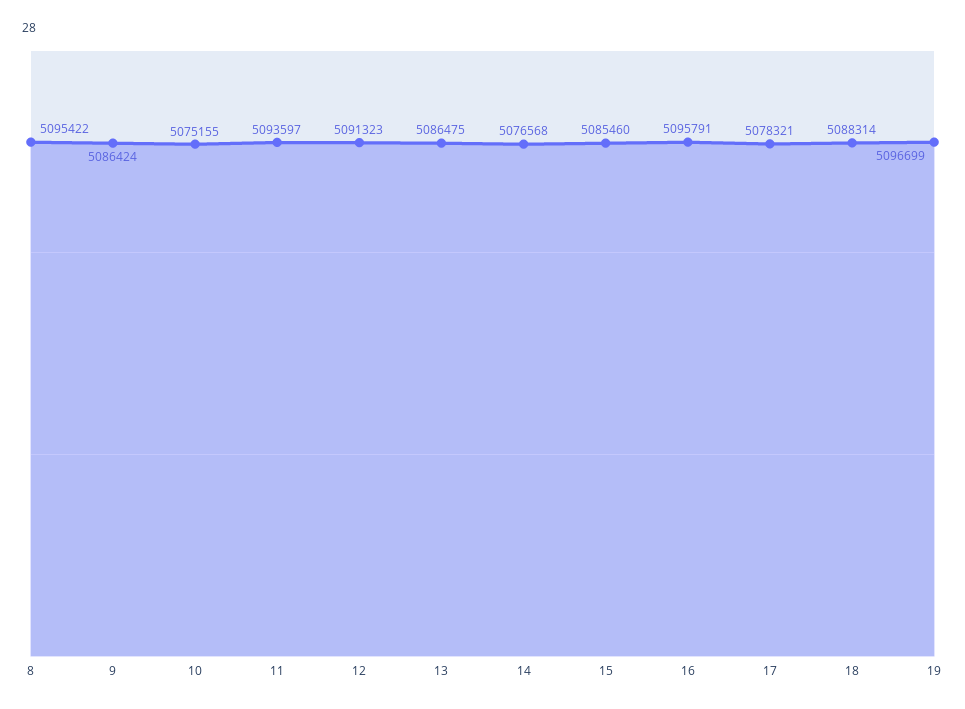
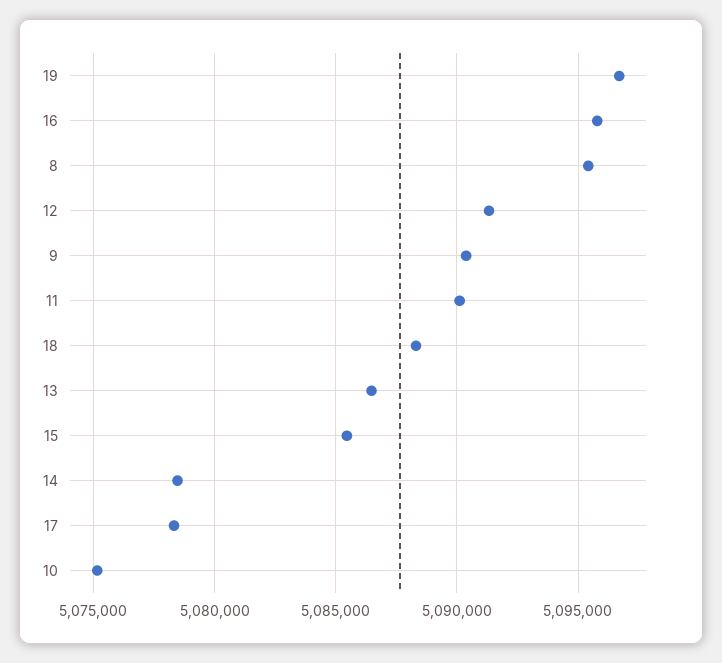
9: 5086424 -> 5090500
11: 5093597 -> 5090000
14: 5076568 -> 5078500

